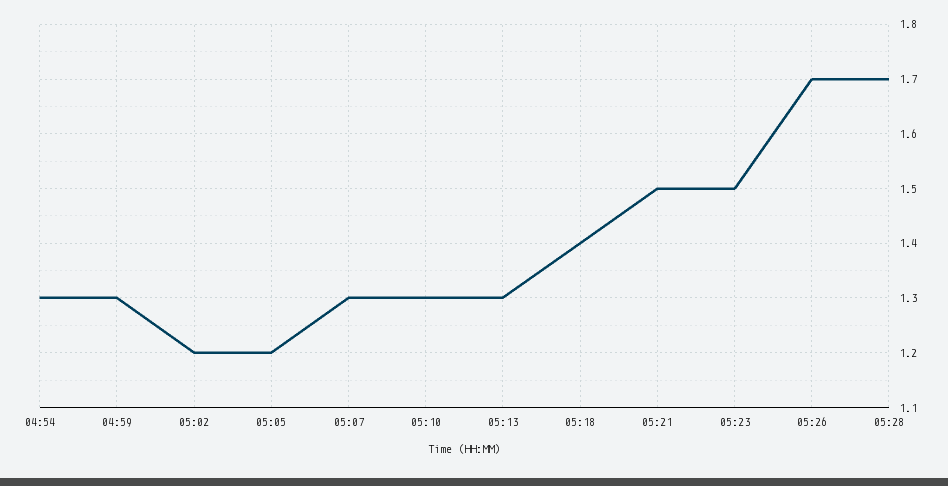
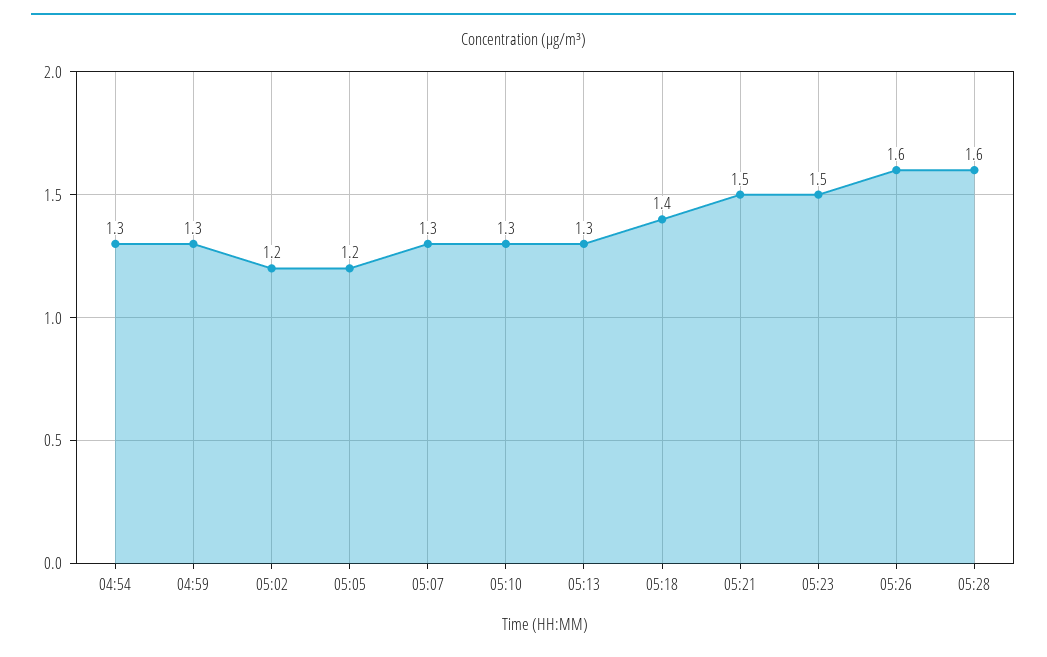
05:26: 1.7 -> 1.6
05:28: 1.7 -> 1.6

